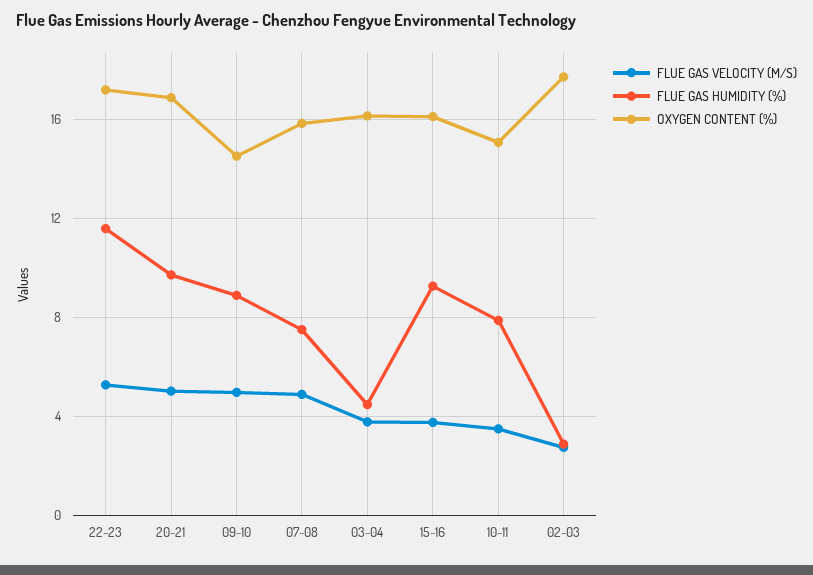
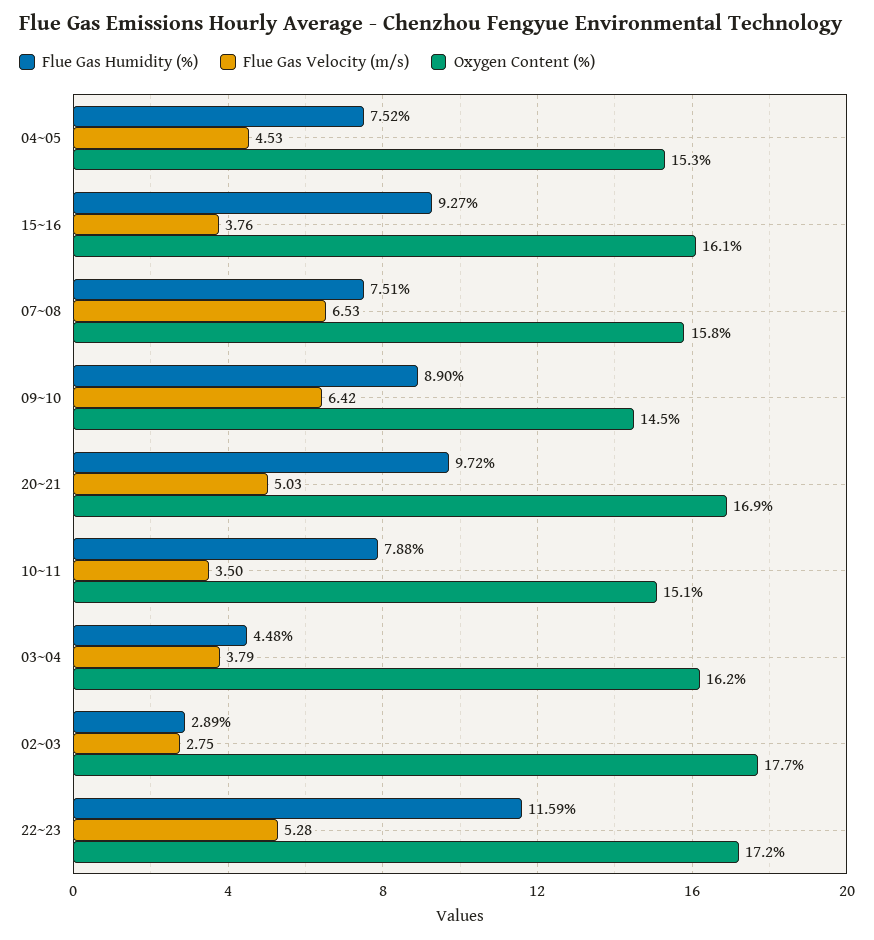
FLUE GAS VELOCITY (M/S), 09~10: 5 -> 6.42
FLUE GAS VELOCITY (M/S), 07~08: 5 -> 6.53
FLUE GAS HUMIDITY (%), 04~05: none -> 7.52
FLUE GAS VELOCITY (M/S), 04~05: none -> 4.53
OXYGEN CONTENT (%), 04~05: none -> 15.3

